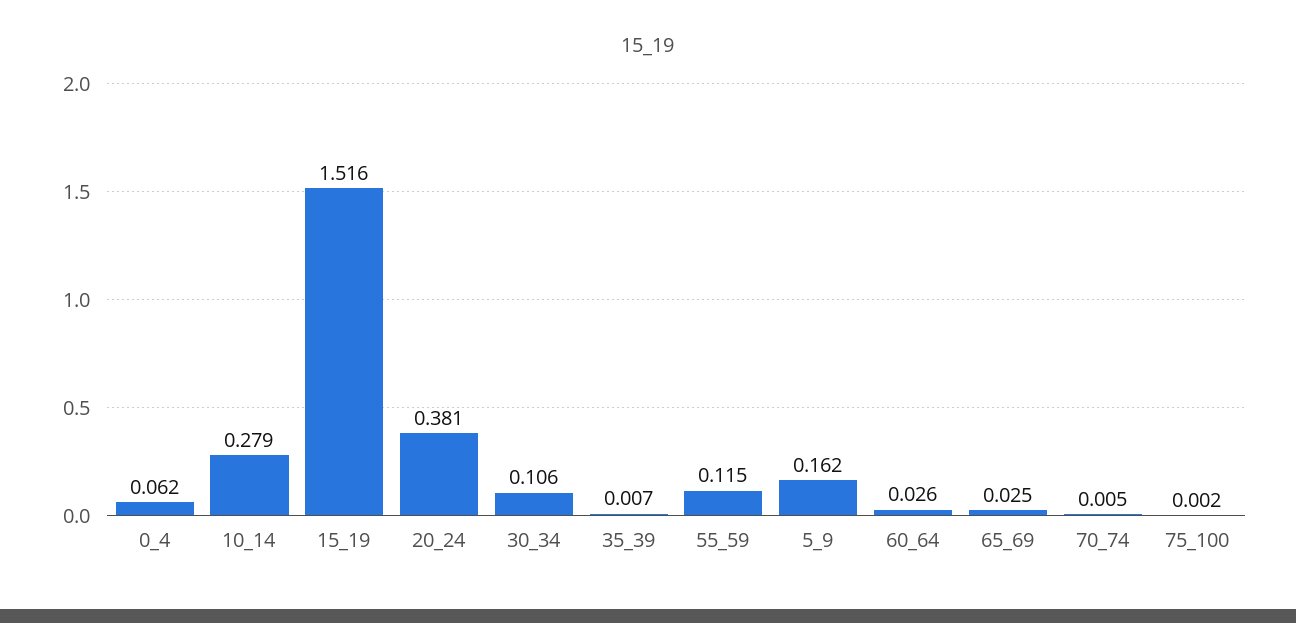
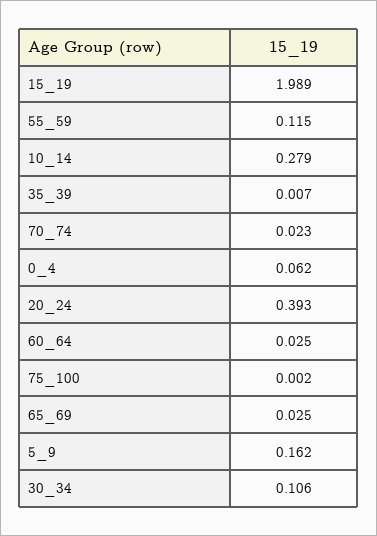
15_19: 1.516 -> 1.989
20_24: 0.381 -> 0.393
60_64: 0.026 -> 0.025
70_74: 0.005 -> 0.023

